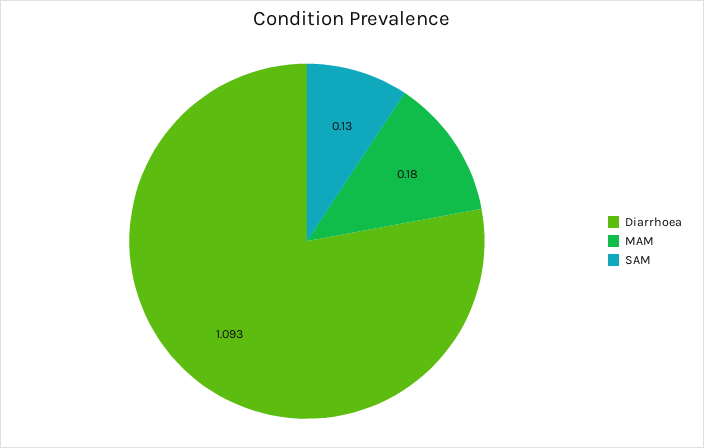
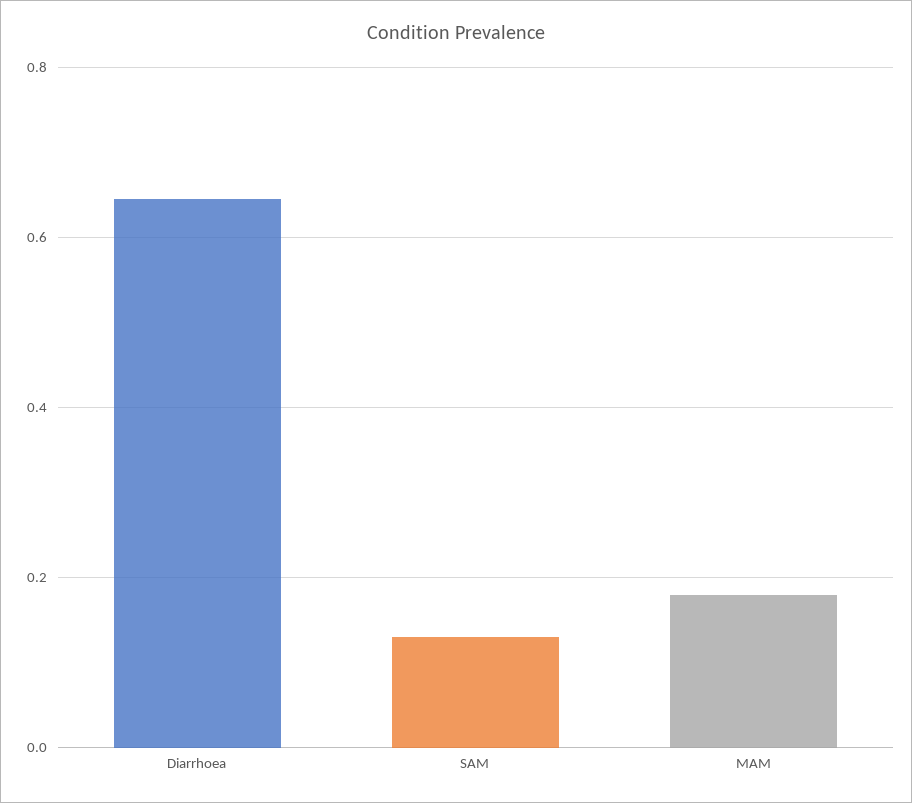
Diarrhoea: 1.093 -> 0.64

